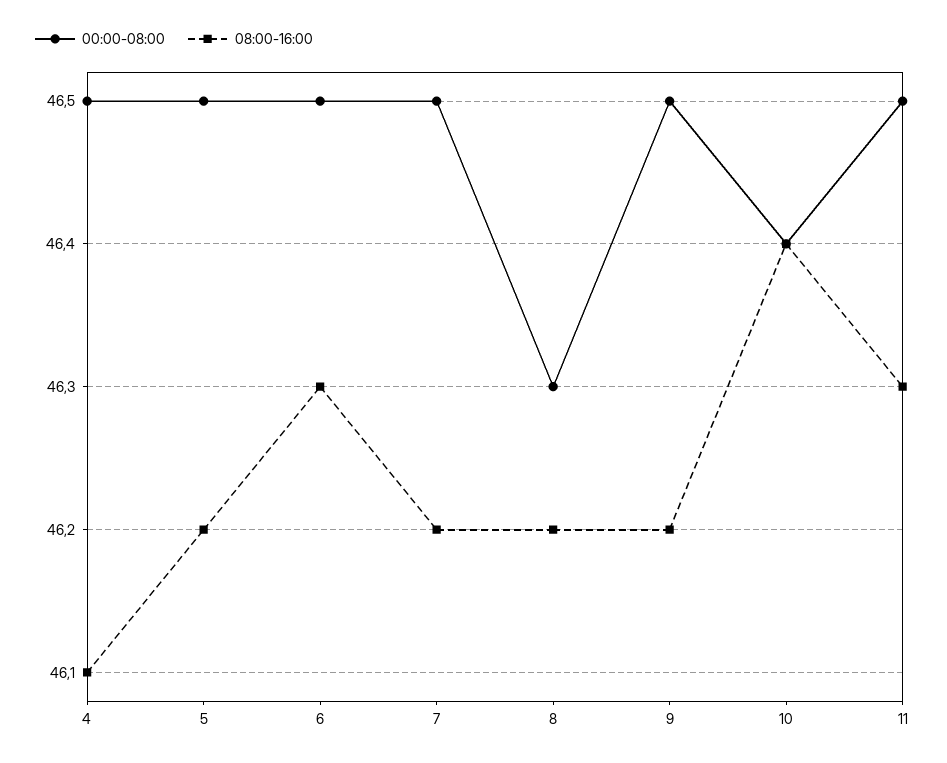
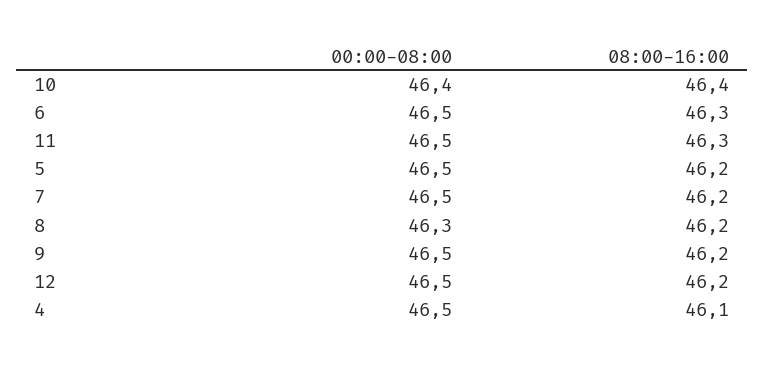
00:00-08:00, 12: none -> 46.5
08:00-16:00, 12: none -> 46.2

